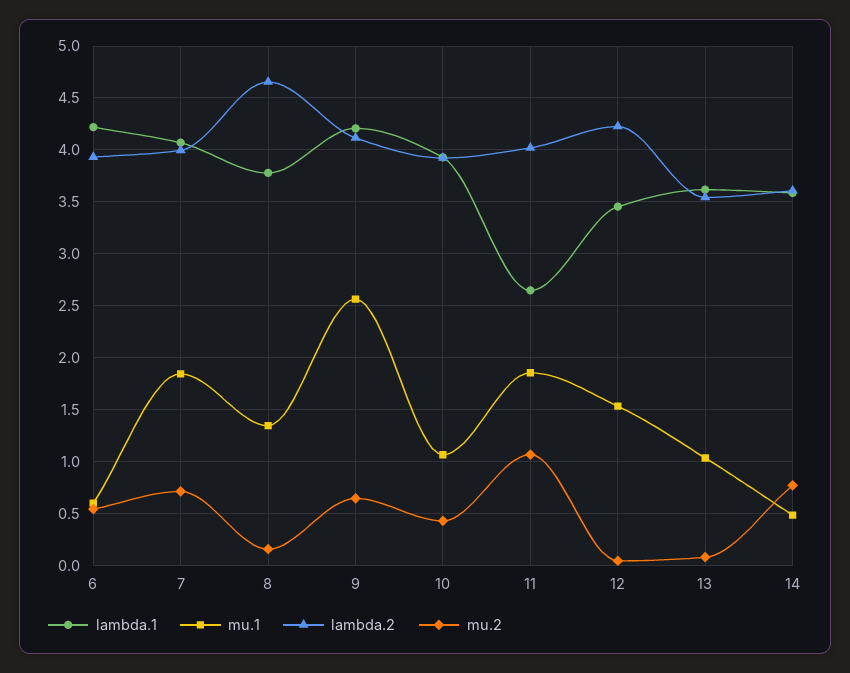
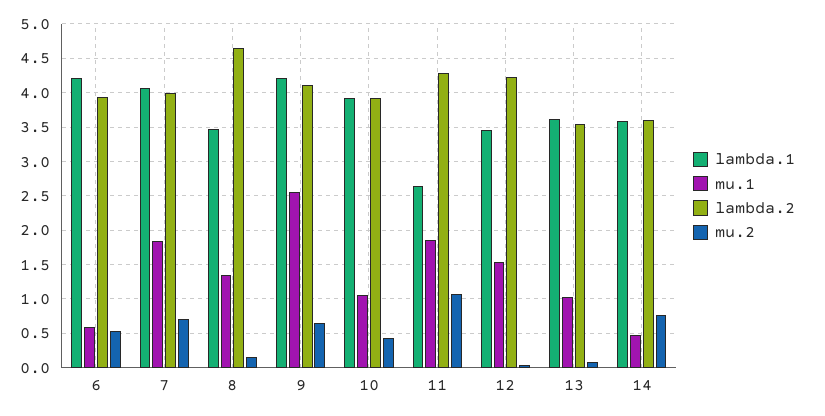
lambda.1, 8: 3.8 -> 3.5
lambda.2, 11: 4 -> 4.3

